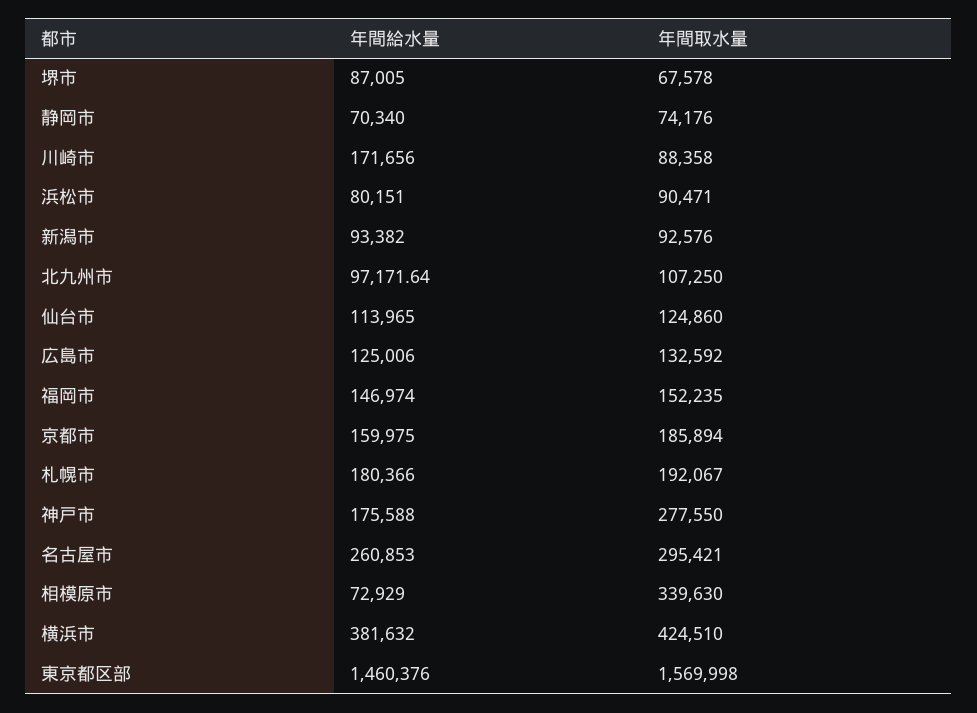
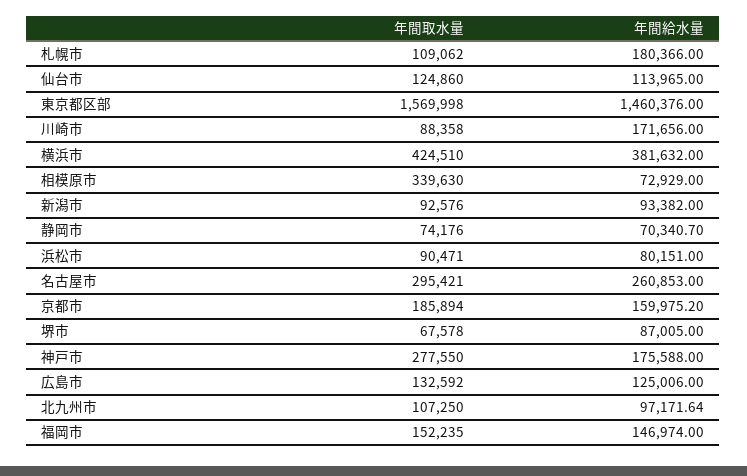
年間給水量, 静岡市: 70340 -> 70340.7
年間給水量, 京都市: 159975 -> 159975.2
年間取水量, 札幌市: 192067 -> 109062

